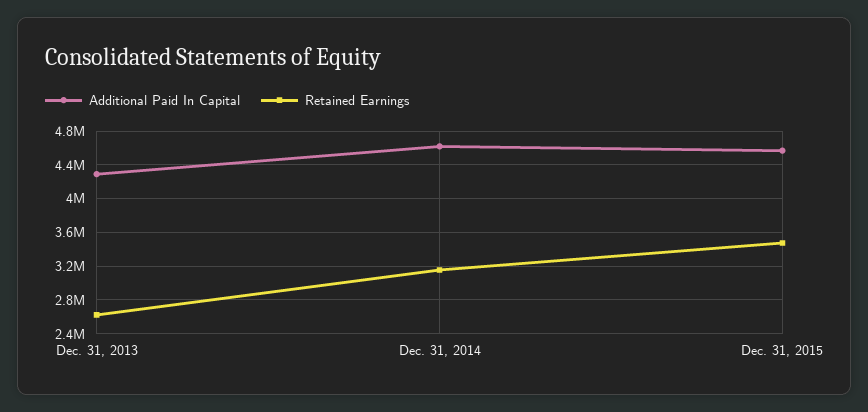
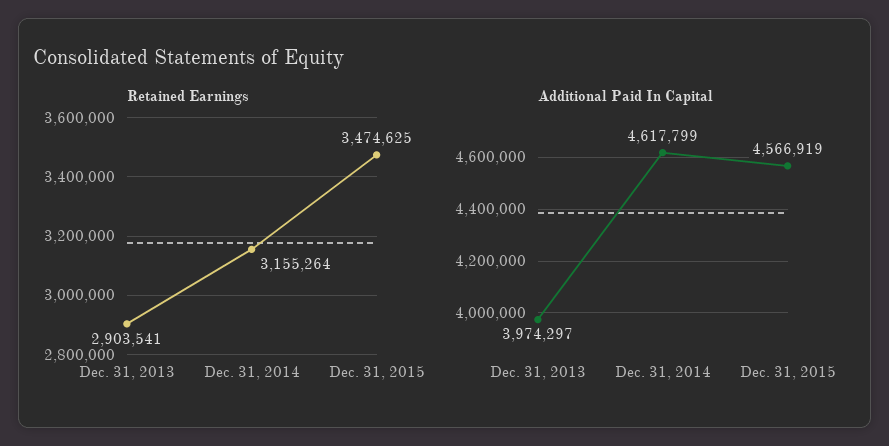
Additional Paid In Capital, Dec. 31, 2013: 4300000 -> 3974297
Retained Earnings, Dec. 31, 2013: 2600000 -> 2903541

